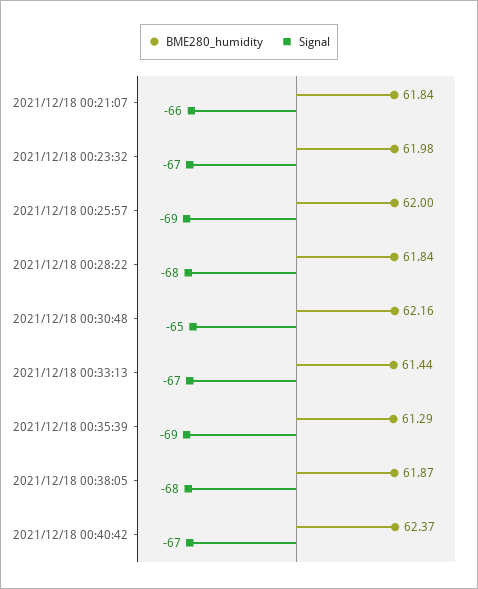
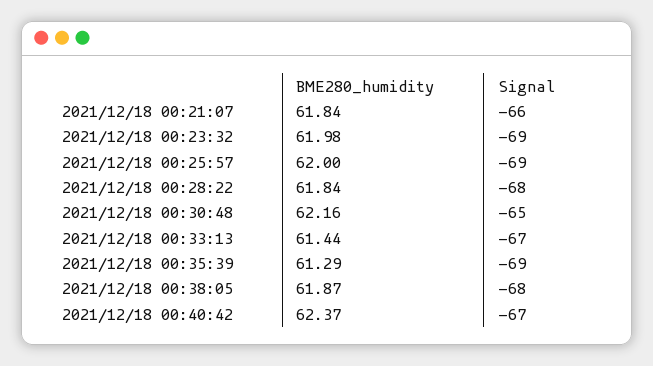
Signal, 2021/12/18 00:23:32: -67 -> -69

